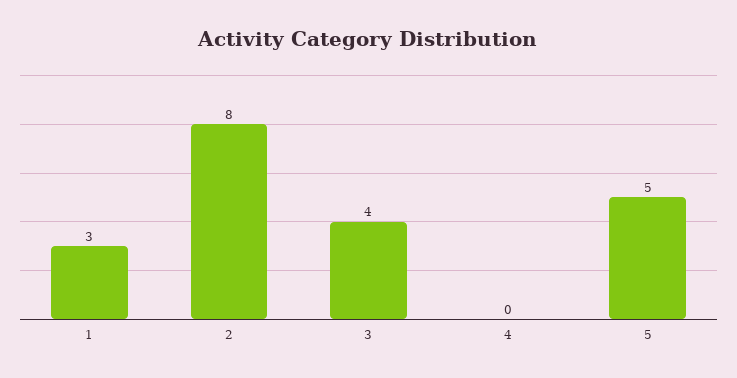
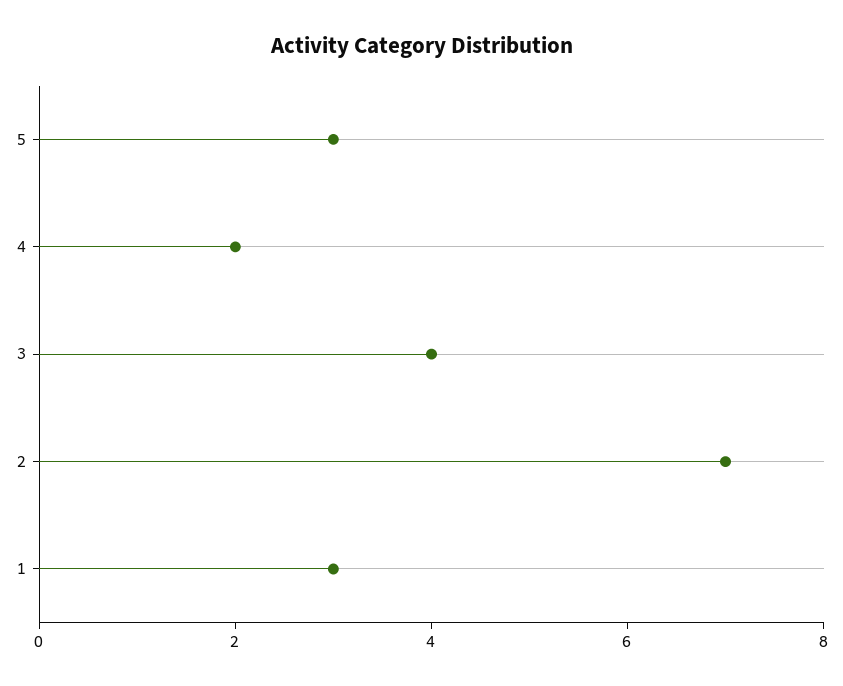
2: 8 -> 7
4: 0 -> 2
5: 5 -> 3

